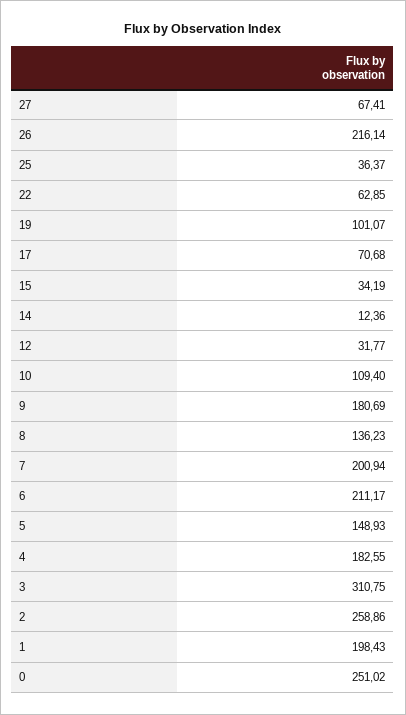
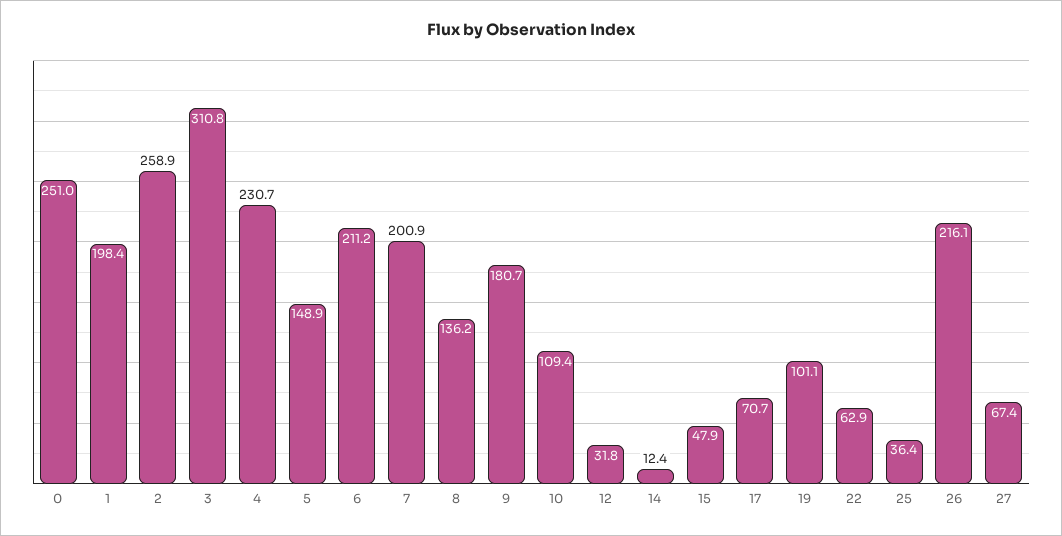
15: 34.19 -> 47.9
4: 182.55 -> 230.7

